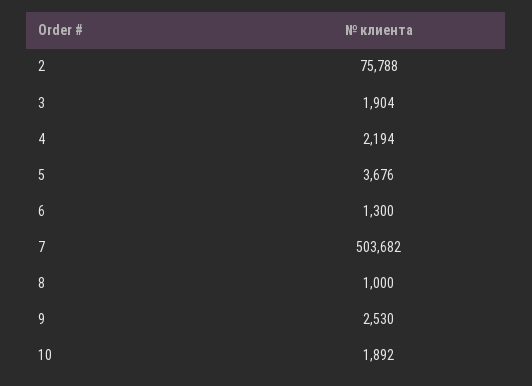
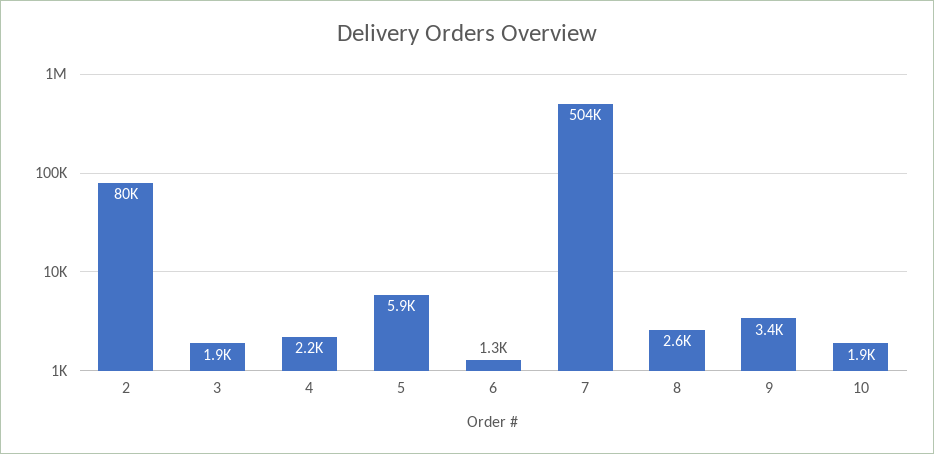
2: 75788 -> 80000
5: 3676 -> 5900
8: 1000 -> 2600
9: 2530 -> 3400

